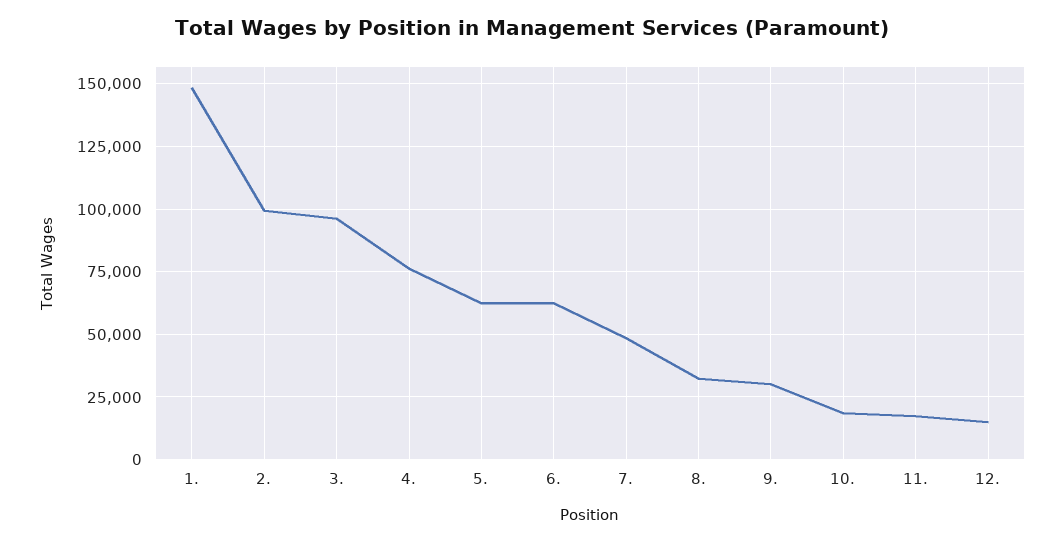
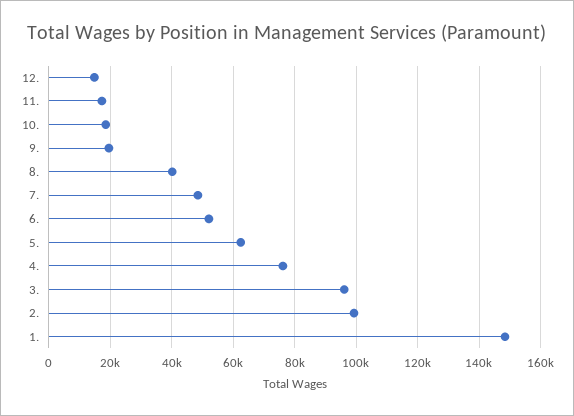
6.: 62500 -> 52000
8.: 32500 -> 40000
9.: 30000 -> 20000

